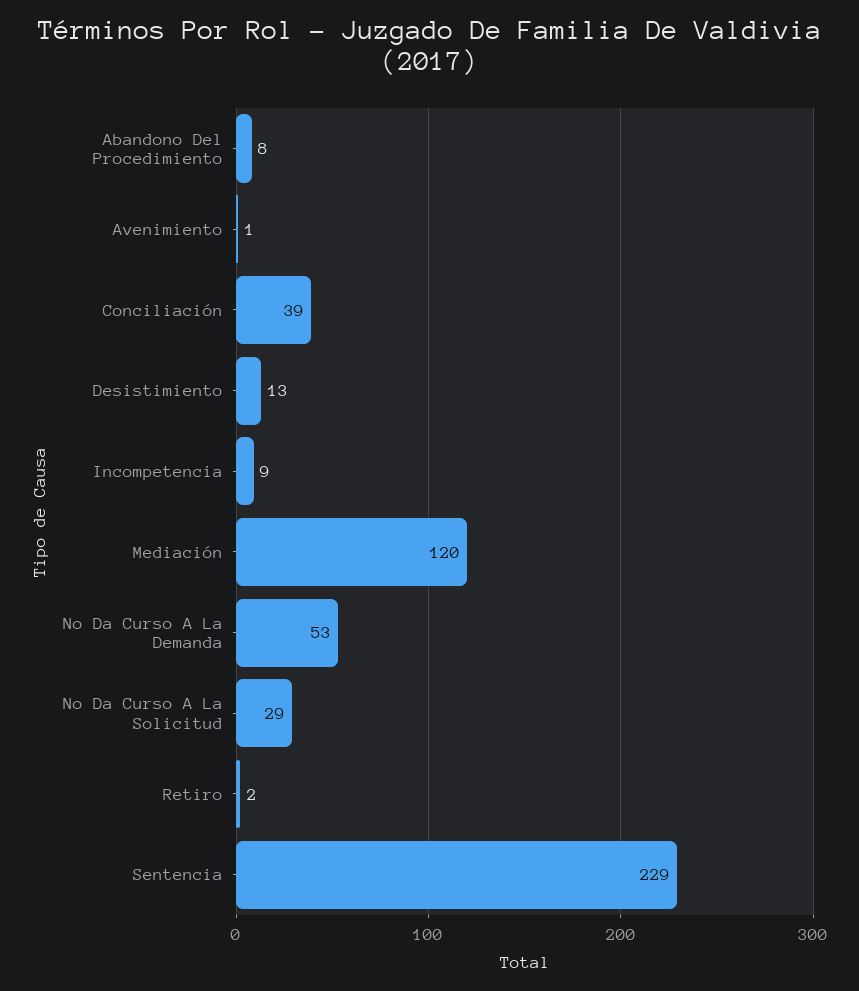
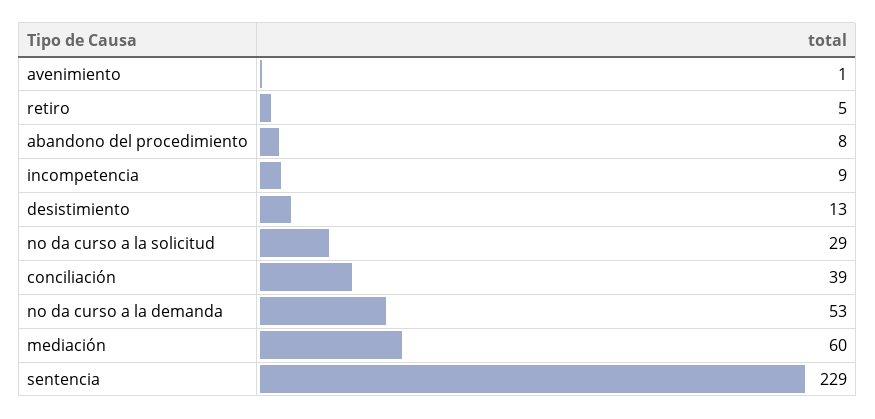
Mediación: 120 -> 60
Retiro: 2 -> 5

